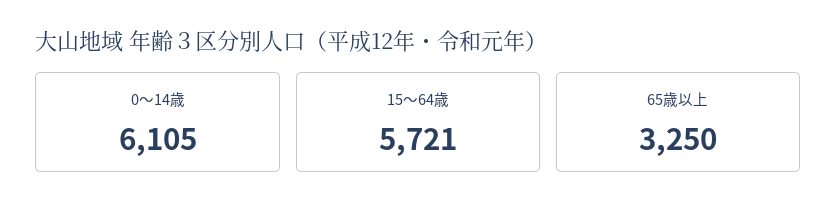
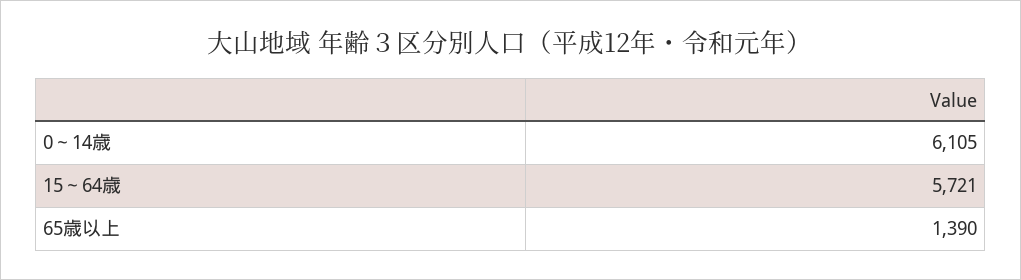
65歳以上: 3250 -> 1390

